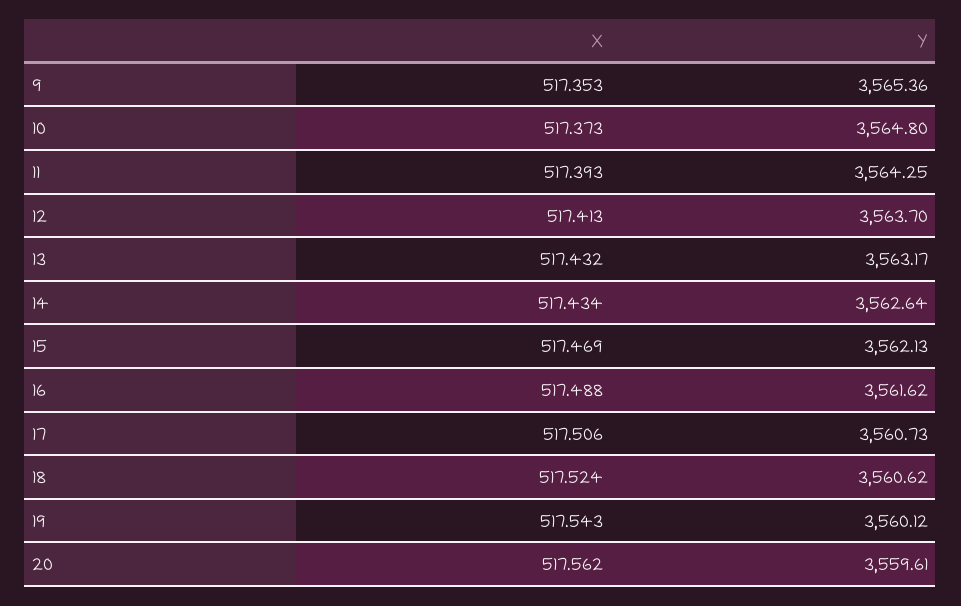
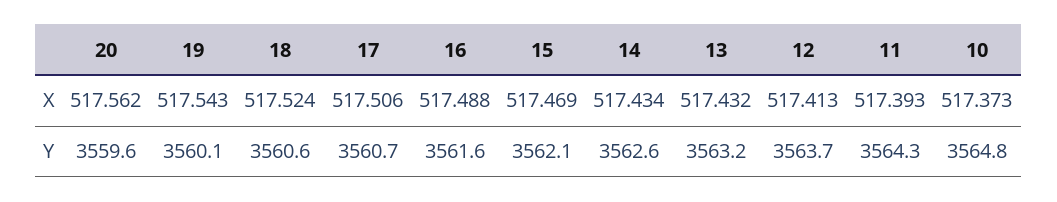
X, 9: 517.353 -> none
Y, 9: 3565.36 -> none

